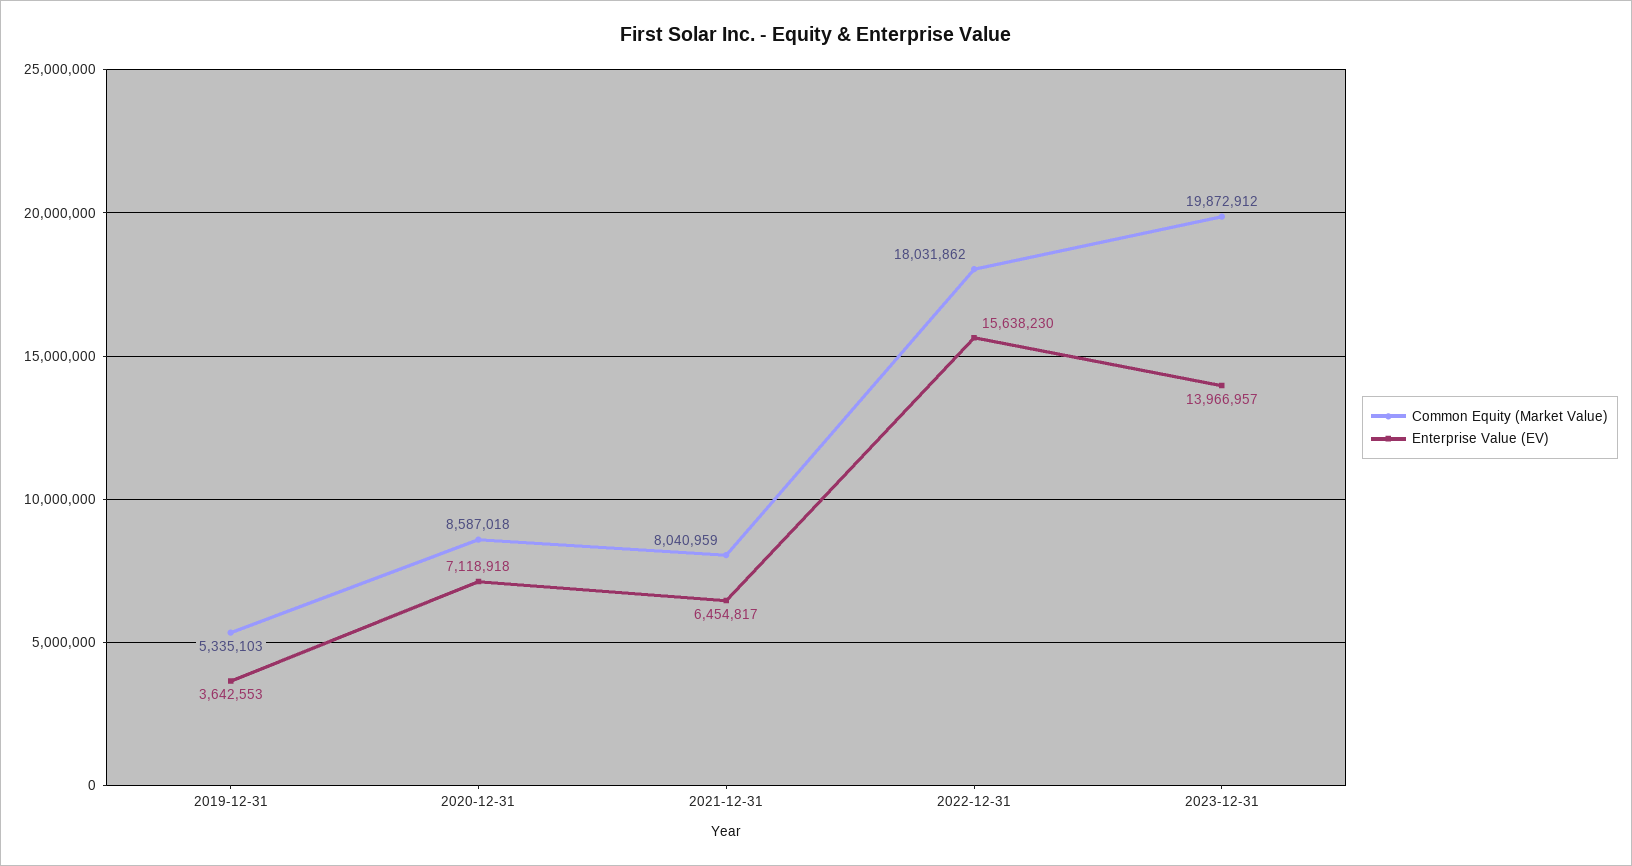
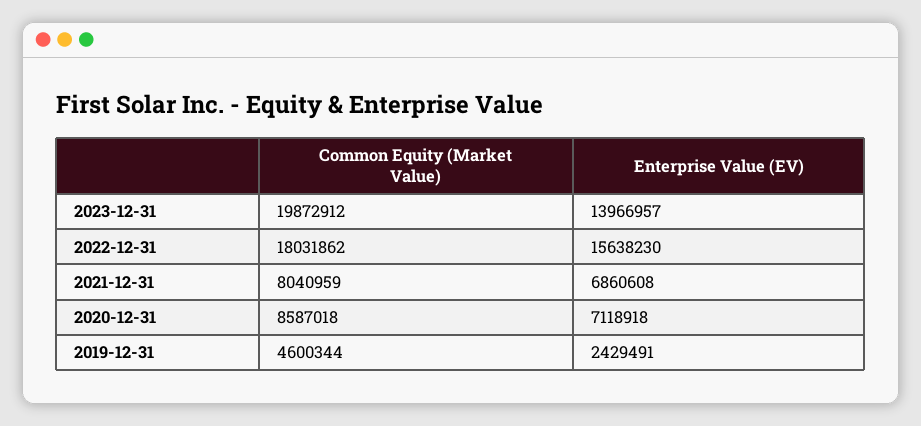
Common Equity (Market Value), 2019-12-31: 5335103 -> 4600344
Enterprise Value (EV), 2019-12-31: 3642553 -> 2429491
Enterprise Value (EV), 2021-12-31: 6454817 -> 6860608

